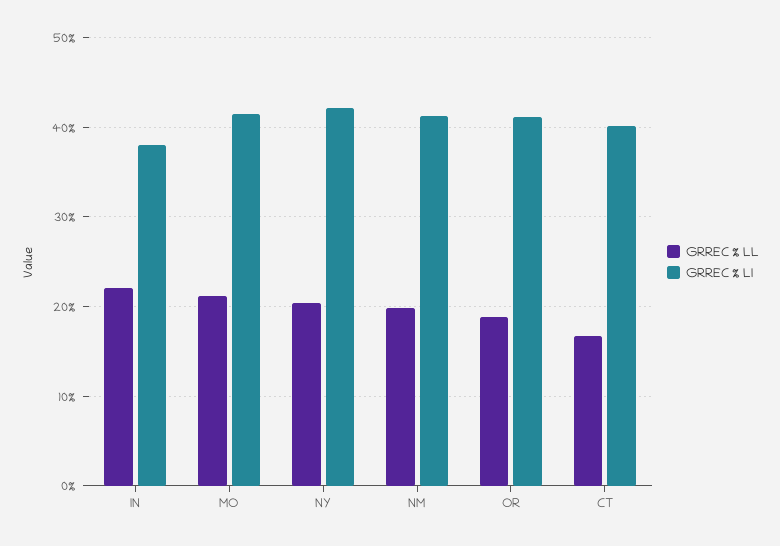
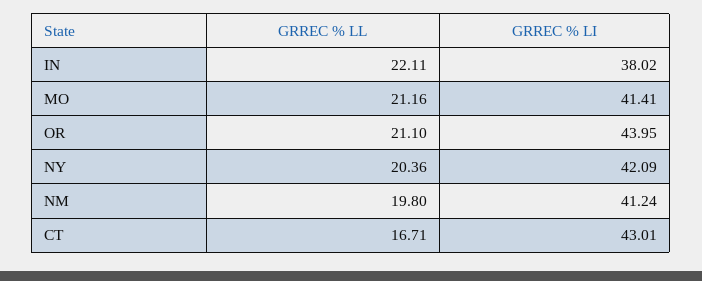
GRREC % LL, OR: 19 -> 21.1
GRREC % LI, OR: 41 -> 43.95
GRREC % LI, CT: 40 -> 43.01

